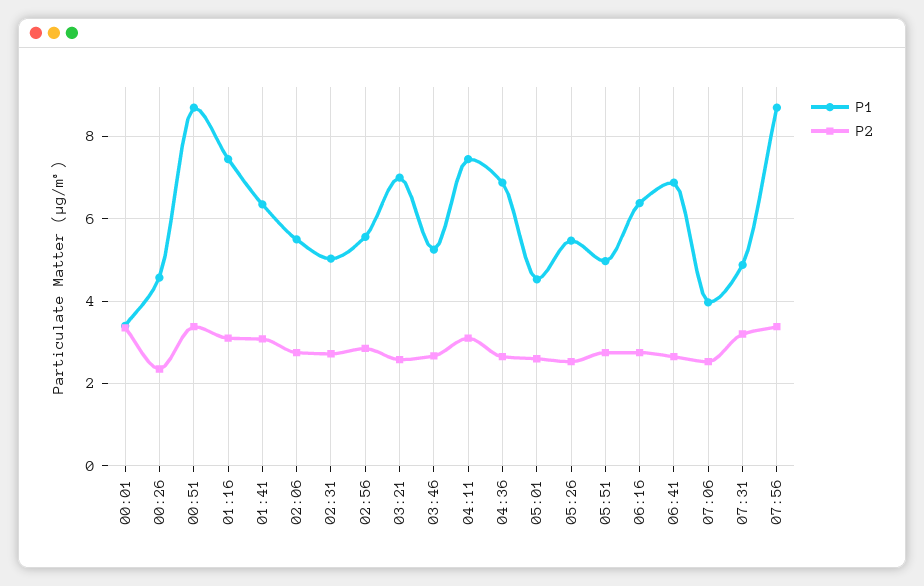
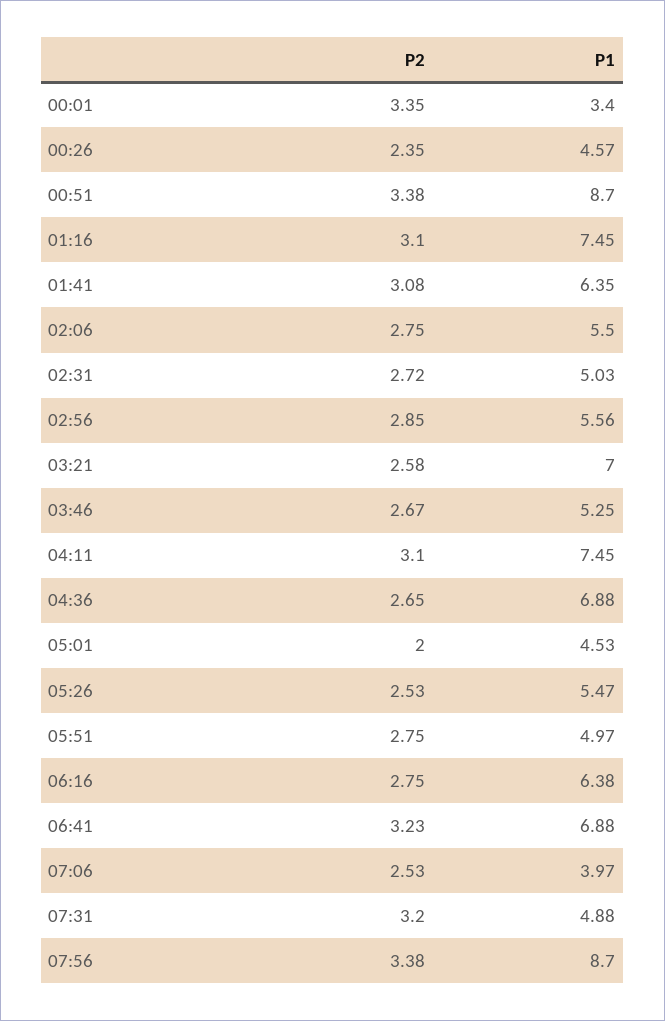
P2, 05:01: 2.6 -> 2
P2, 06:41: 2.6 -> 3.23

